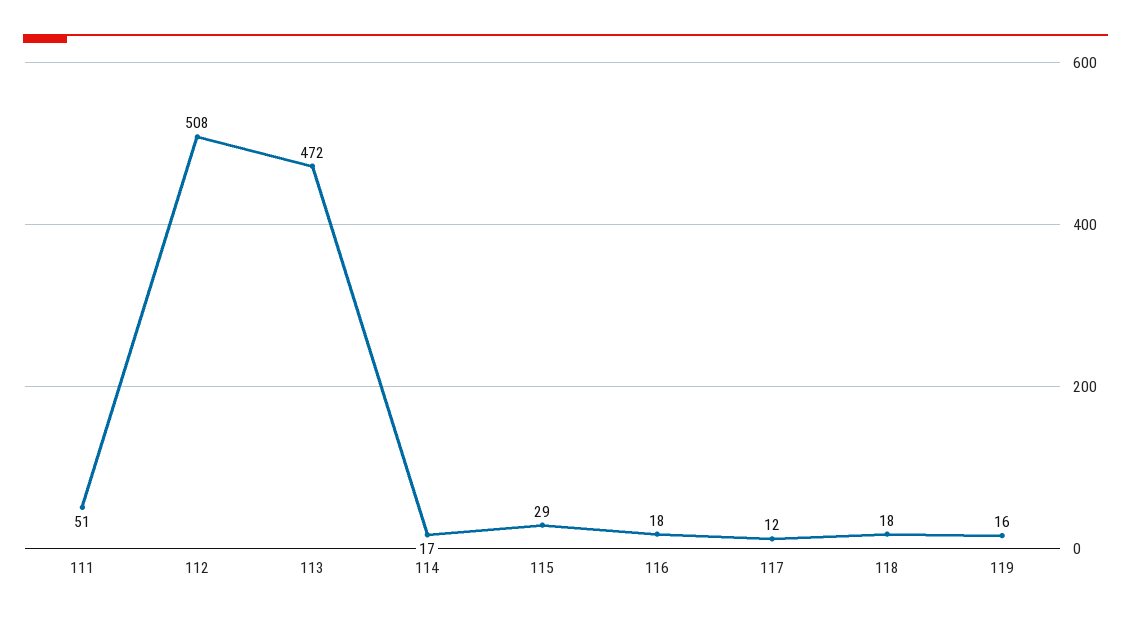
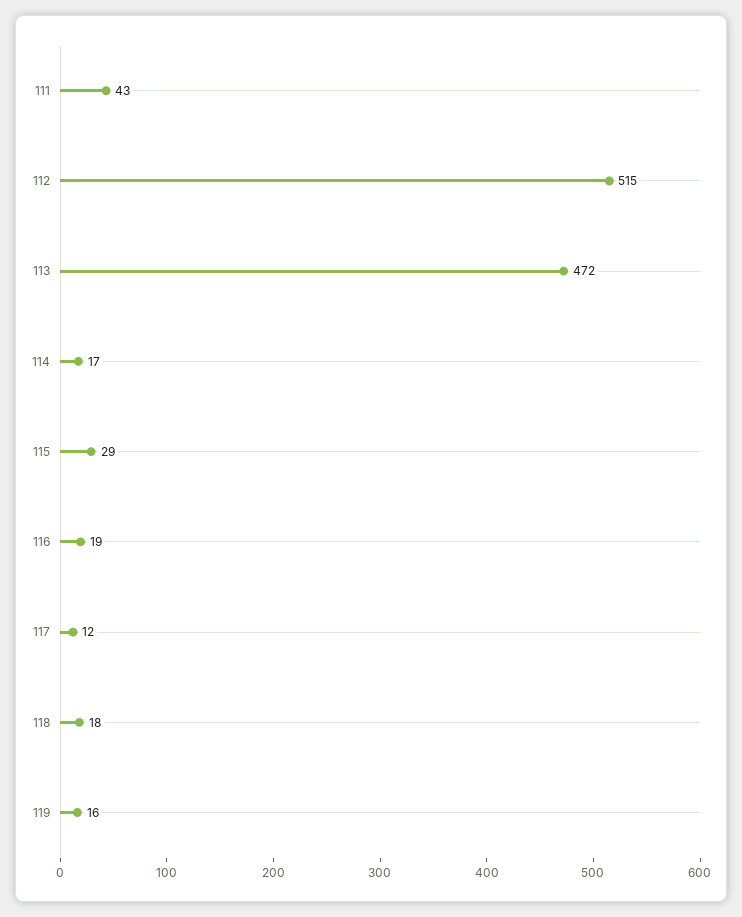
111: 51 -> 43
112: 508 -> 515
116: 18 -> 19

